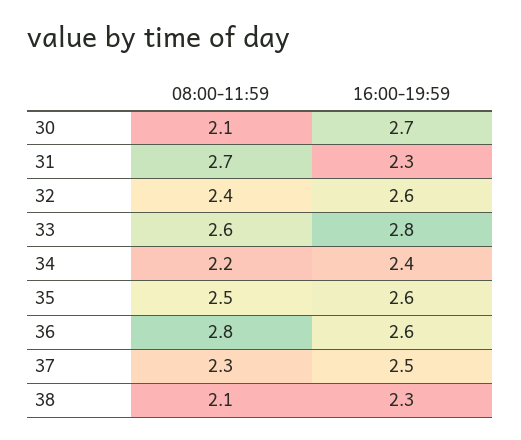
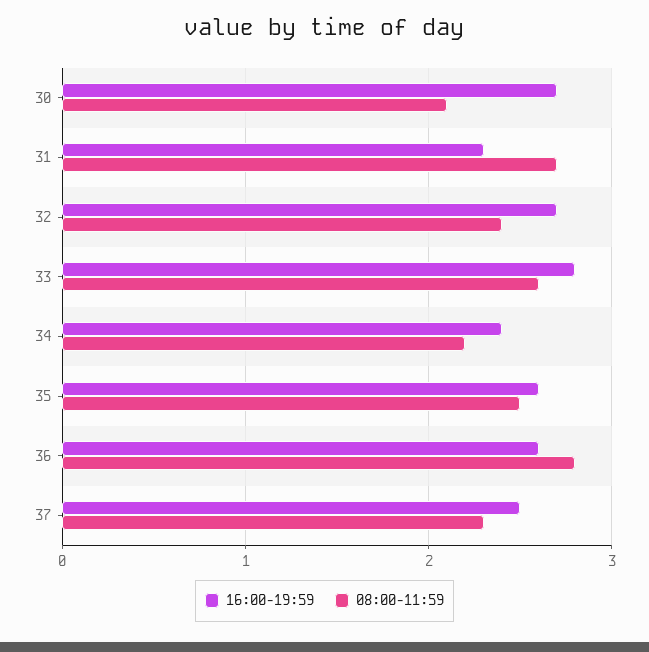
16:00-19:59, 32: 2.6 -> 2.7
08:00-11:59, 38: 2.1 -> none
16:00-19:59, 38: 2.3 -> none

